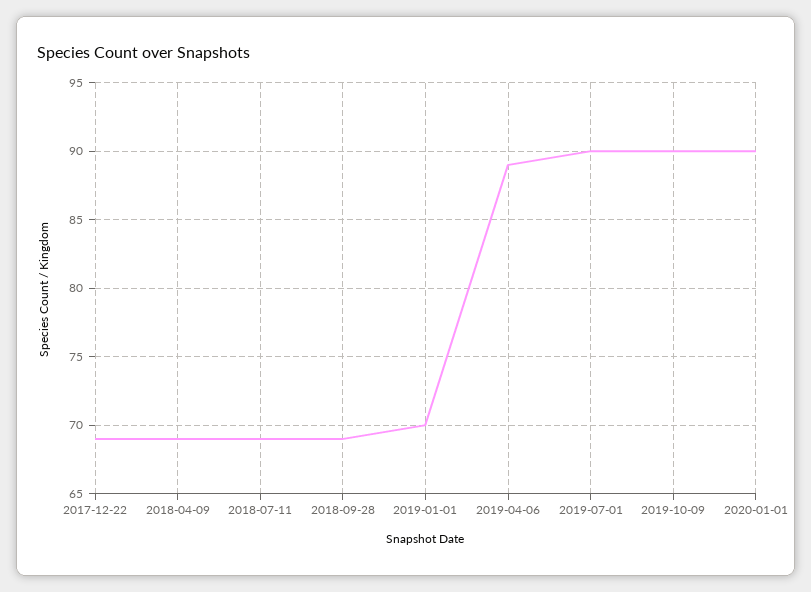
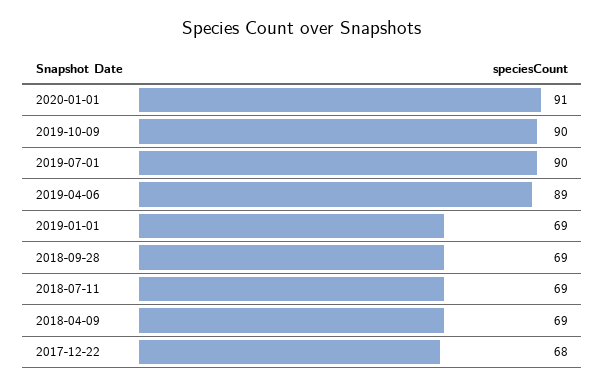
2017-12-22: 69 -> 68
2019-01-01: 70 -> 69
2020-01-01: 90 -> 91

